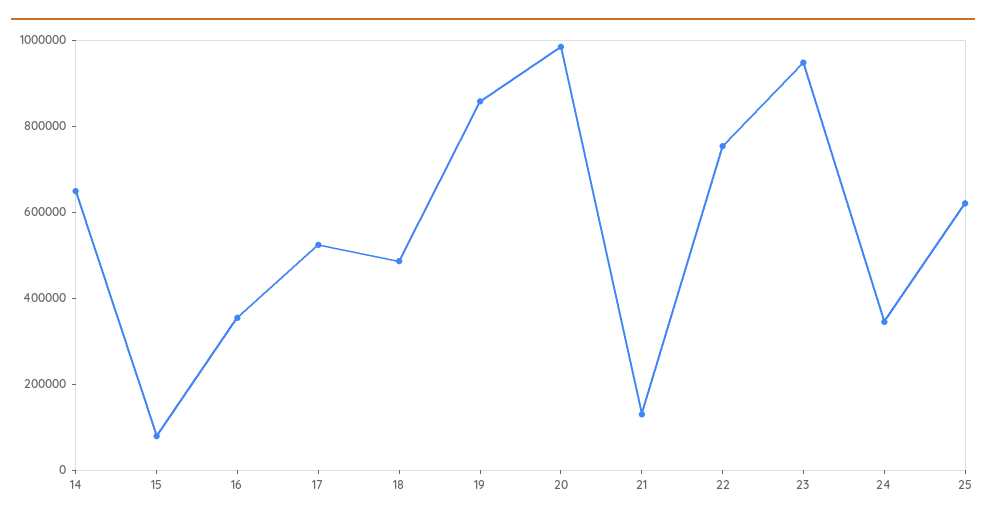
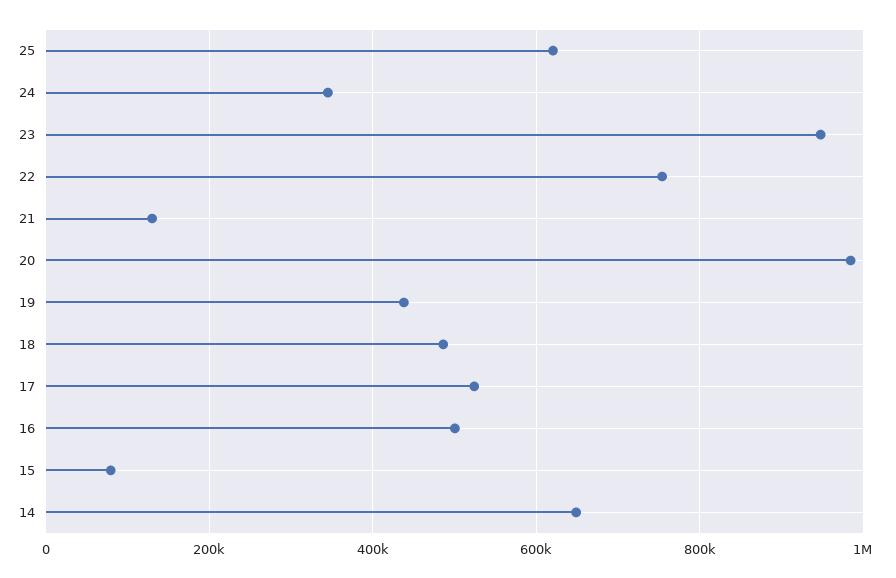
16: 350000 -> 500000
19: 850000 -> 440000

